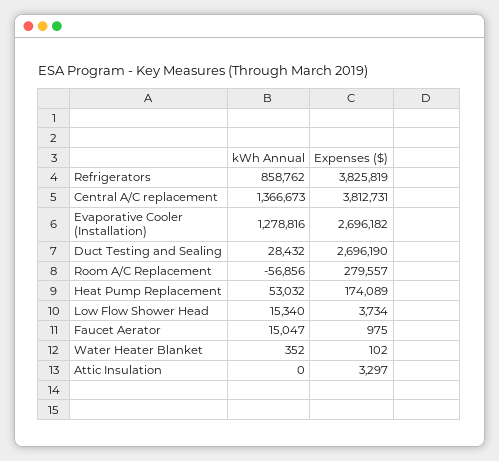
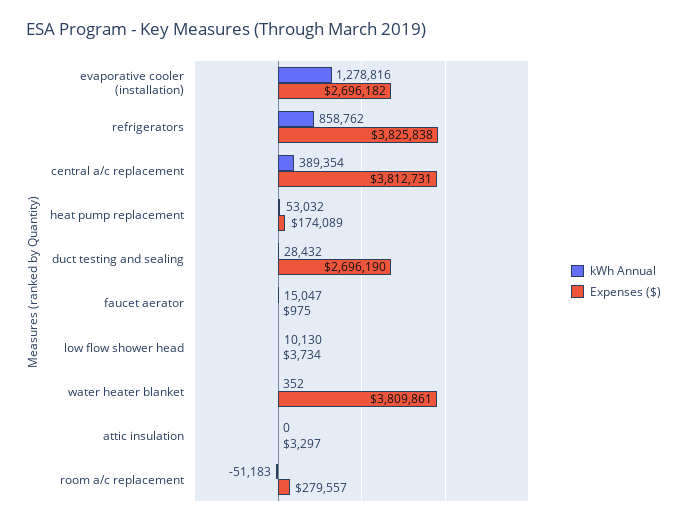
Expenses ($), Refrigerators: 3825819 -> 3825838
kWh Annual, Central A/C replacement: 1366673 -> 389354
kWh Annual, Room A/C Replacement: -56856 -> -51183
kWh Annual, Low Flow Shower Head: 15340 -> 10130
Expenses ($), Water Heater Blanket: 102 -> 3809861

